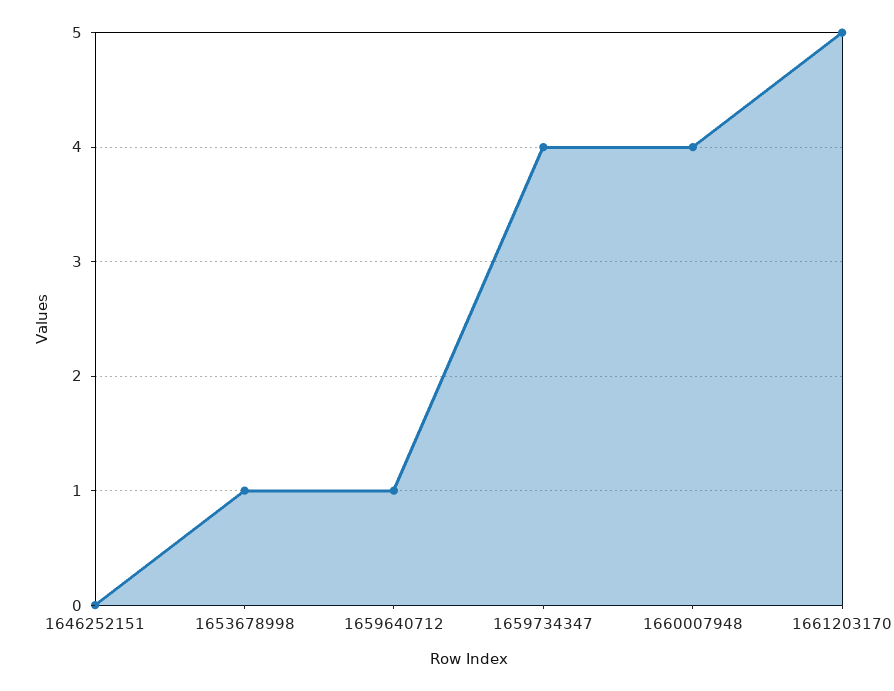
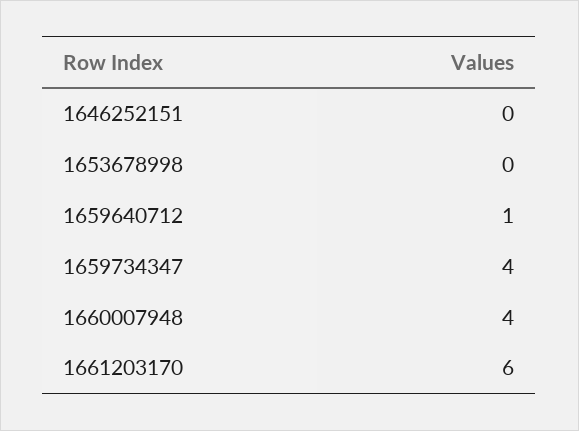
1653678998: 1 -> 0
1661203170: 5 -> 6

